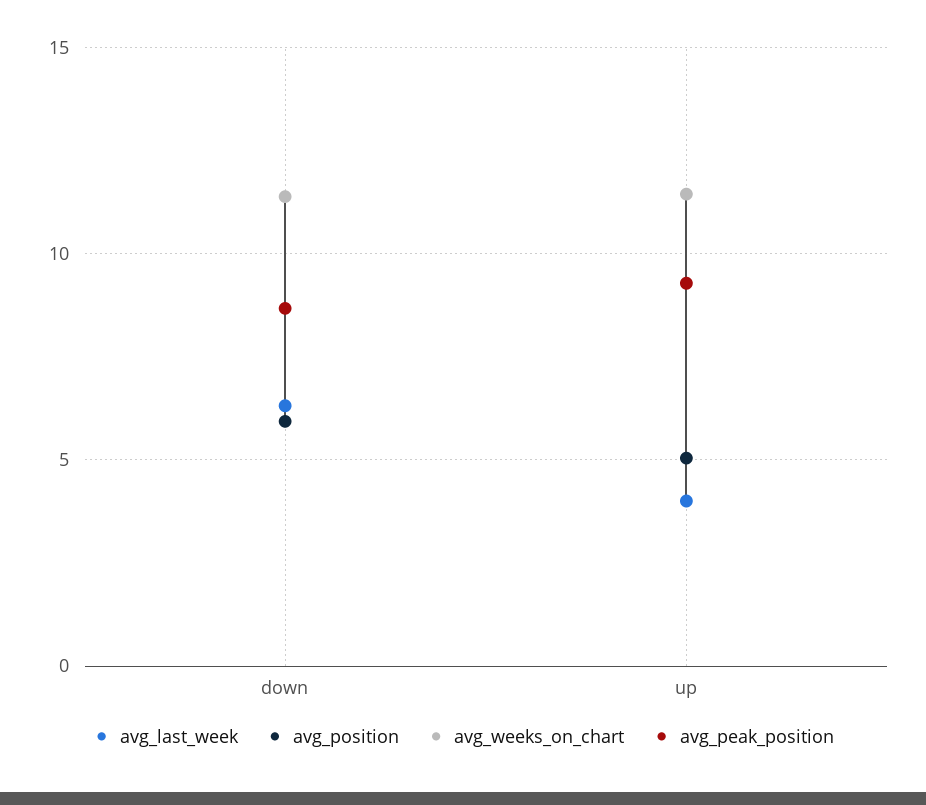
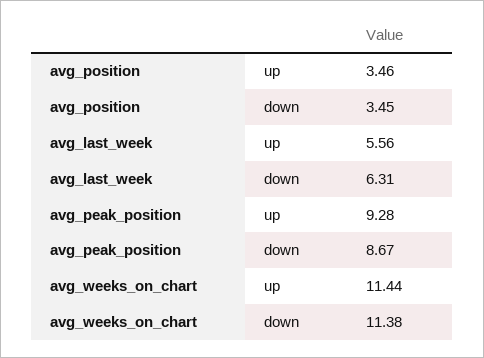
avg_position, down: 6 -> 3.45
avg_last_week, up: 4 -> 5.56
avg_position, up: 5 -> 3.46

